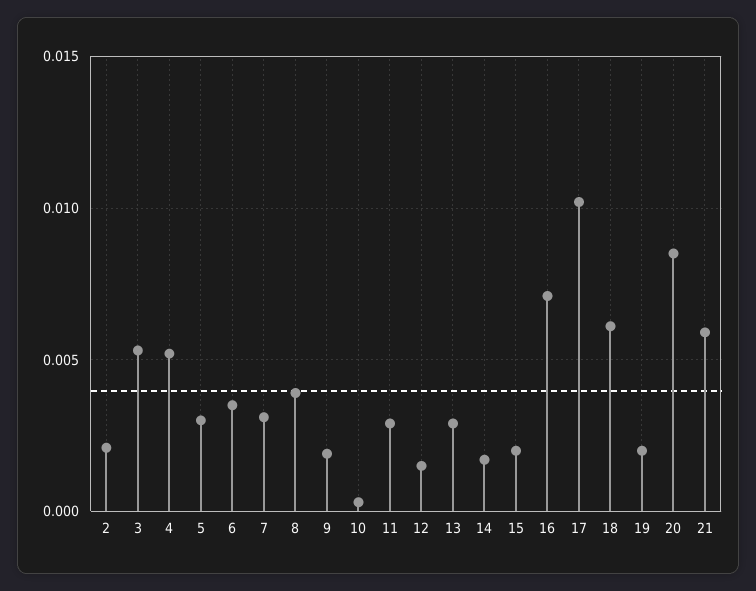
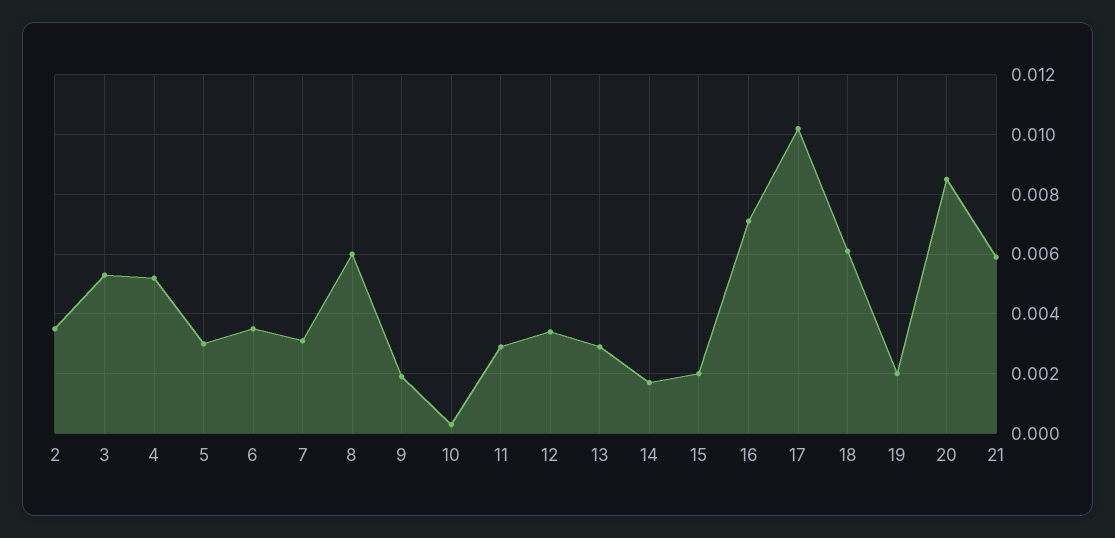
2: 0.002 -> 0.0035
8: 0.004 -> 0.006
12: 0.0015 -> 0.0035

